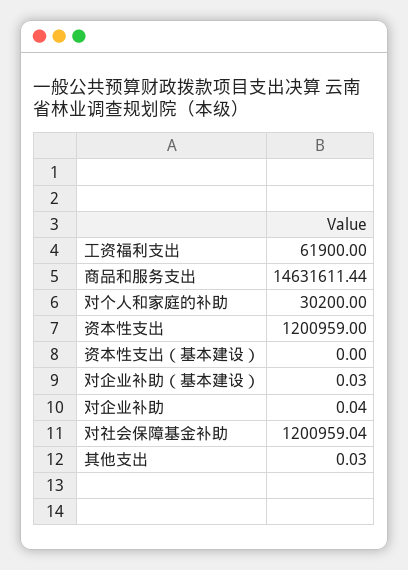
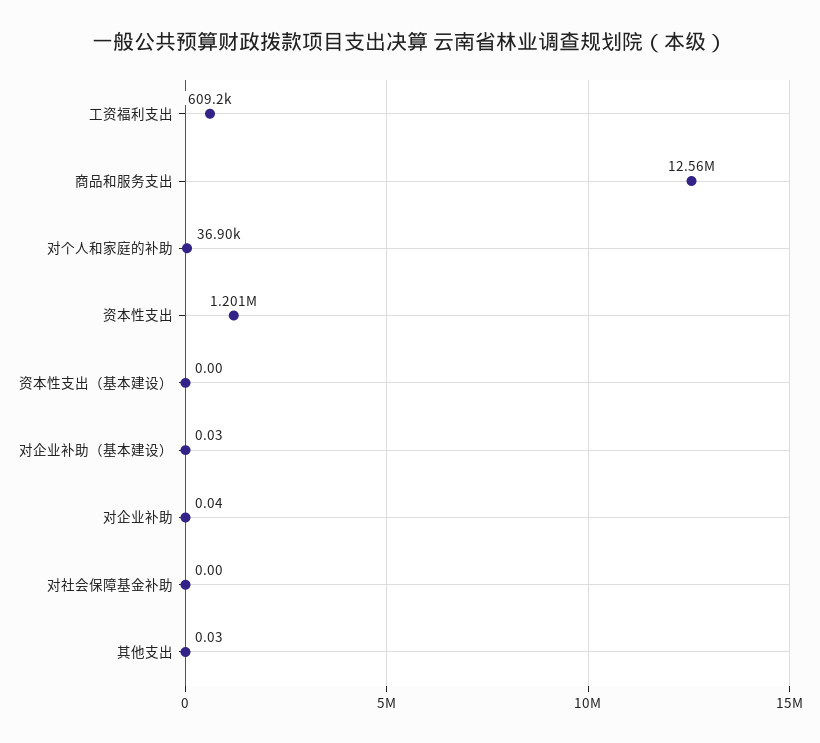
工资福利支出: 61900 -> 609200
商品和服务支出: 14631611.44 -> 12560000
对个人和家庭的补助: 30200 -> 36900
对社会保障基金补助: 1200959.04 -> 0

